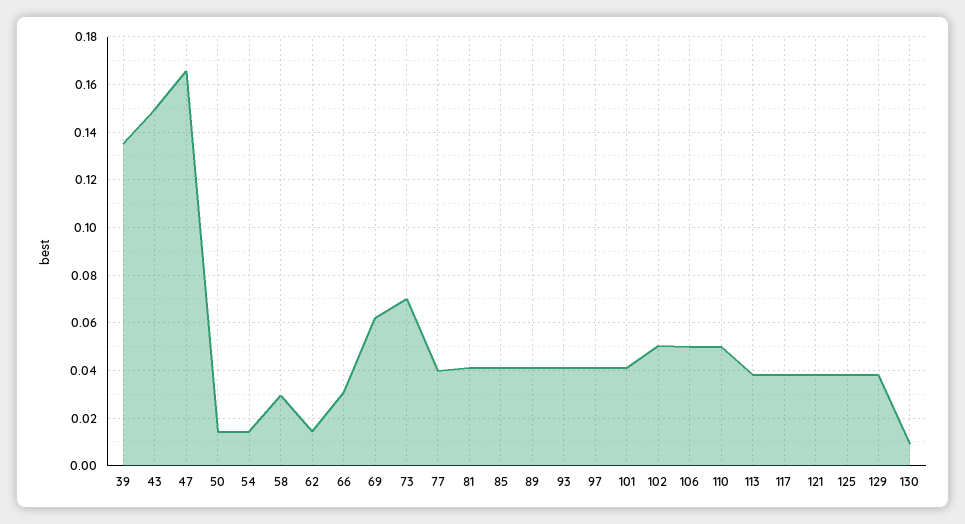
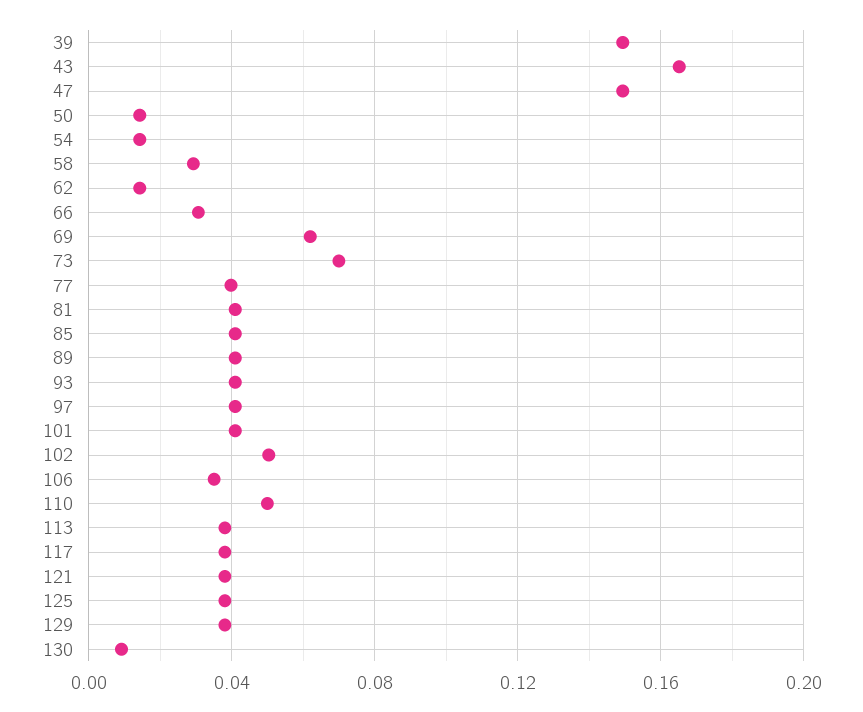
39: 0.135 -> 0.15
43: 0.15 -> 0.165
47: 0.165 -> 0.15
106: 0.05 -> 0.035

